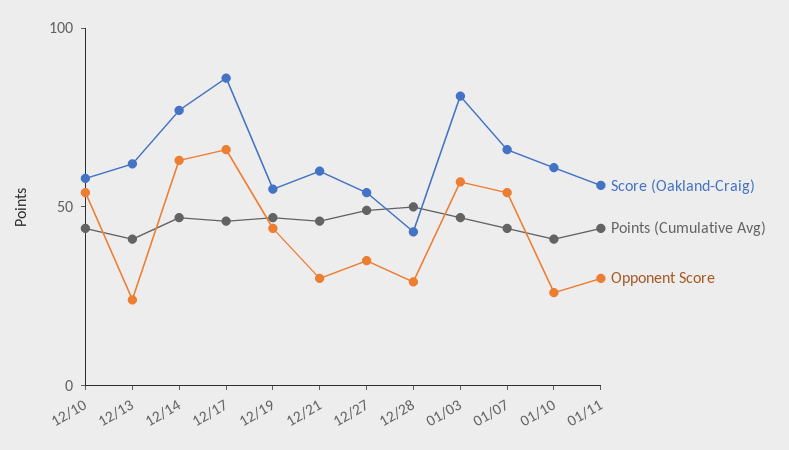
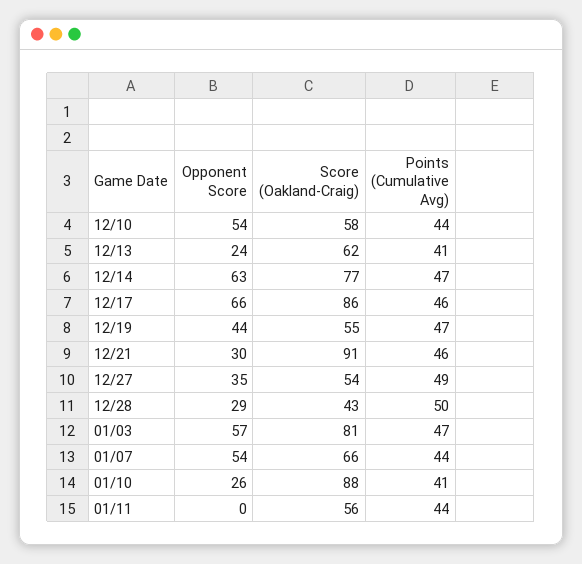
Score (Oakland-Craig), 12/21: 60 -> 91
Score (Oakland-Craig), 01/10: 60 -> 88
Opponent Score, 01/11: 30 -> 0

